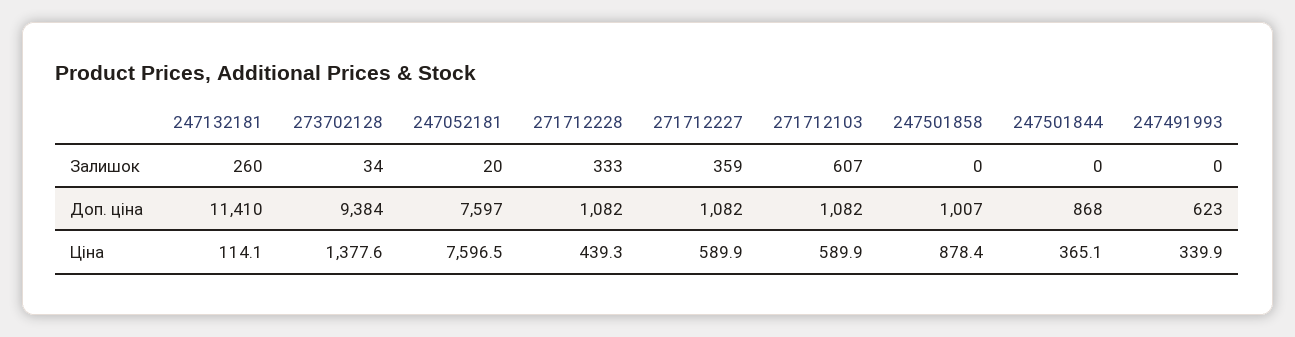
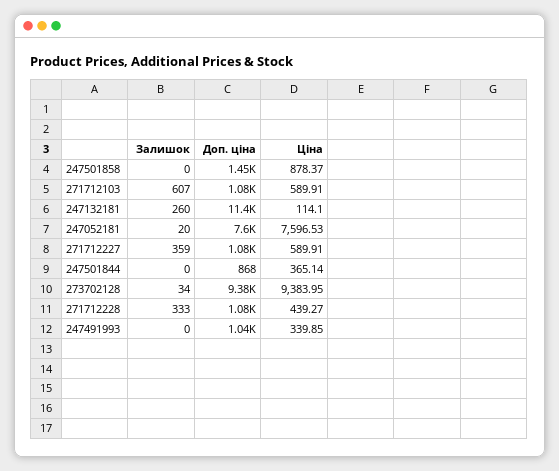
247501858, Доп. ціна: 1007 -> 1450
247491993, Доп. ціна: 623 -> 1040
273702128, Ціна: 1377.6 -> 9383.95

